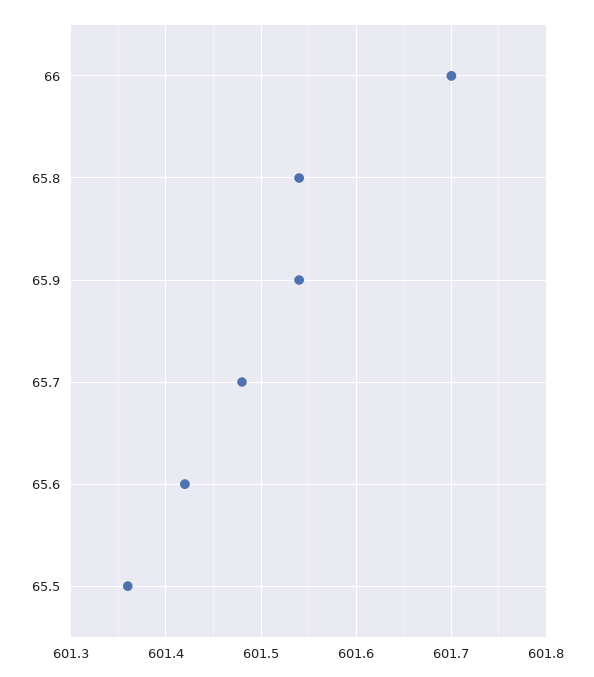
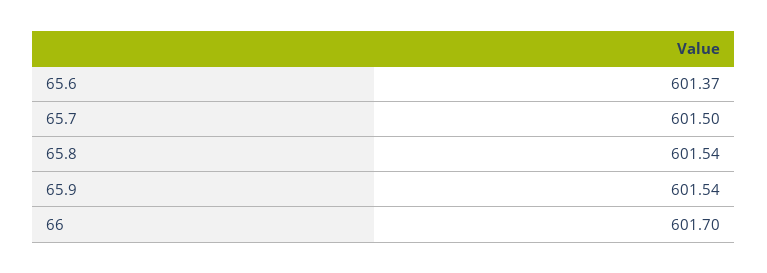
65.7: 601.48 -> 601.5
65.6: 601.42 -> 601.37
65.5: 601.36 -> none

